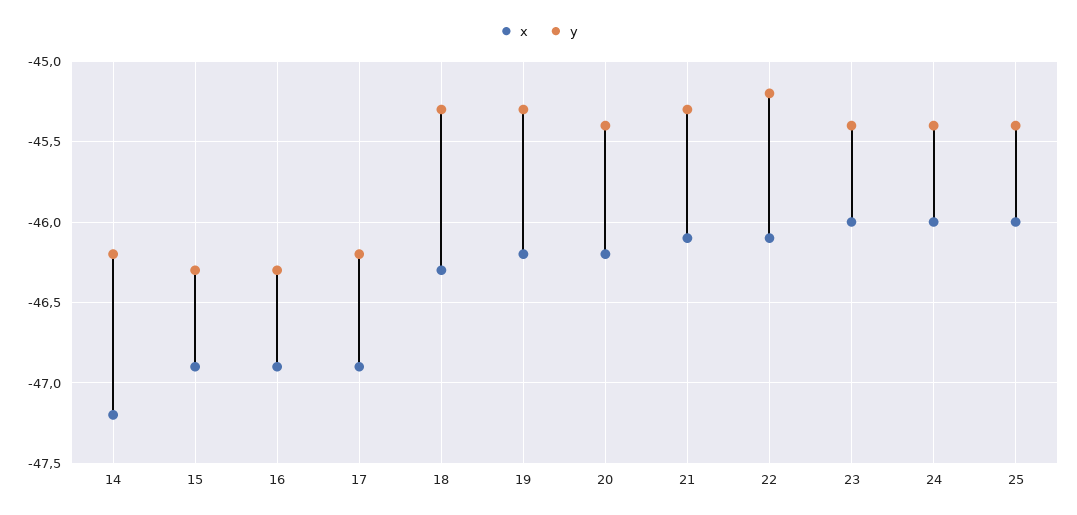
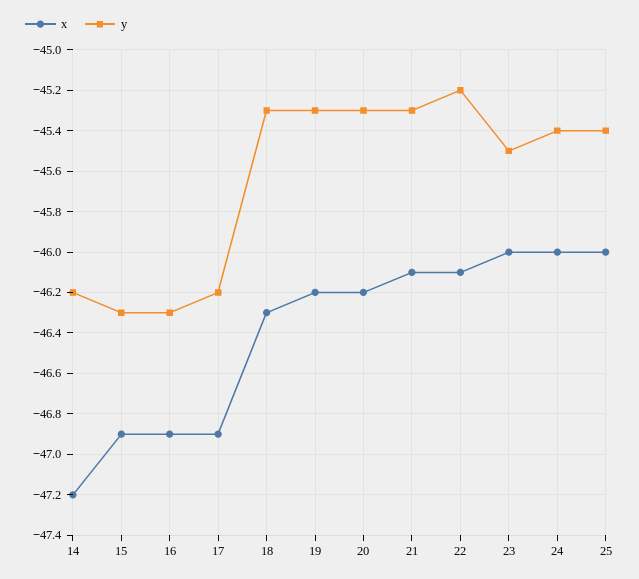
y, 20: -45.4 -> -45.3
y, 23: -45.4 -> -45.5

